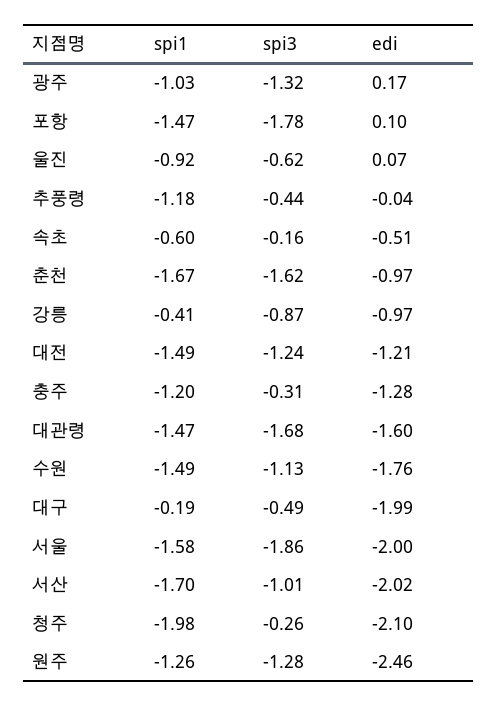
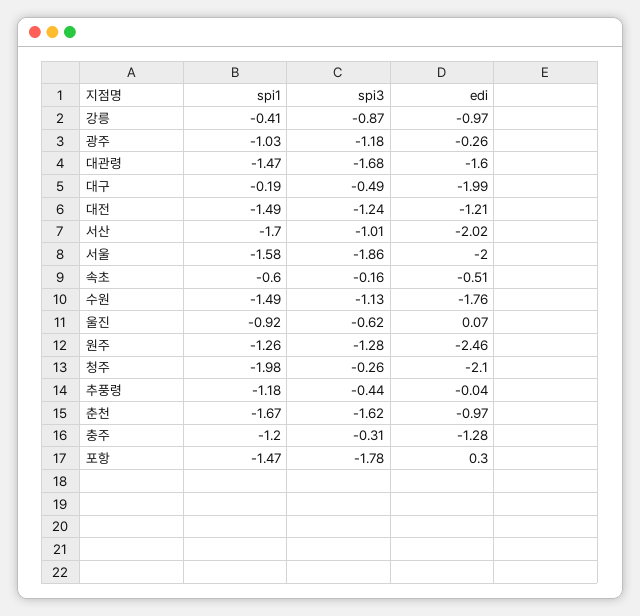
spi3, 광주: -1.32 -> -1.18
edi, 광주: 0.17 -> -0.26
edi, 포항: 0.1 -> 0.3

